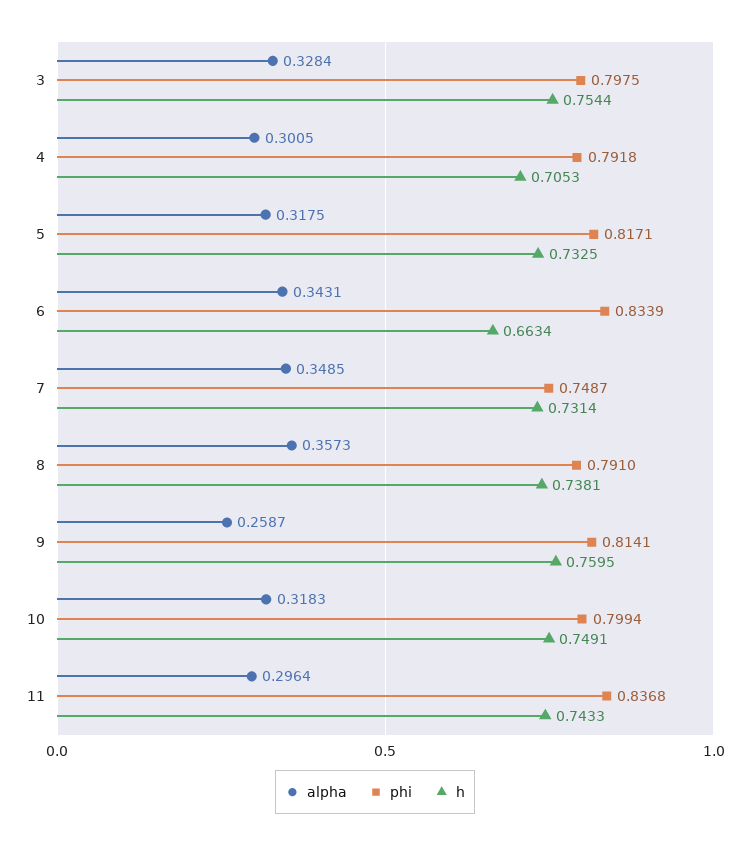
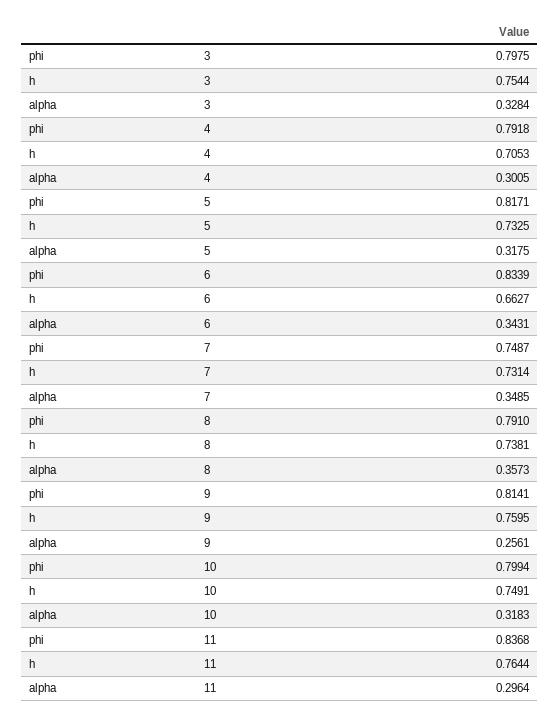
h, 6: 0.6634 -> 0.6627
alpha, 9: 0.2587 -> 0.2561
h, 11: 0.7433 -> 0.7644

